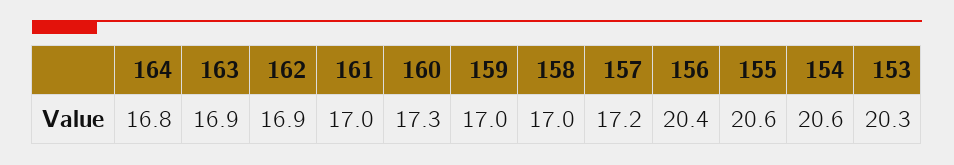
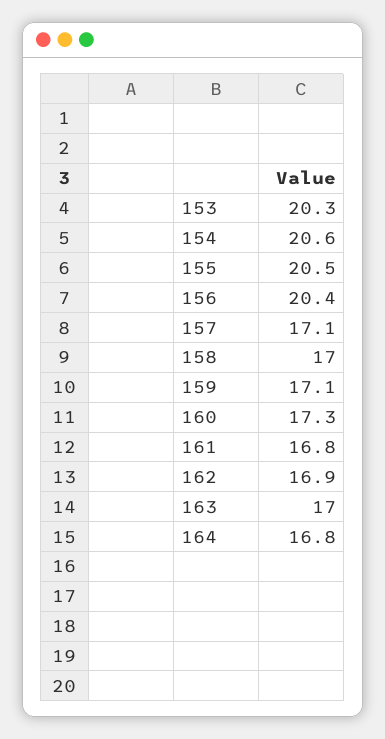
163: 16.9 -> 17
161: 17 -> 16.8
159: 17 -> 17.1
157: 17.2 -> 17.1
155: 20.6 -> 20.5

